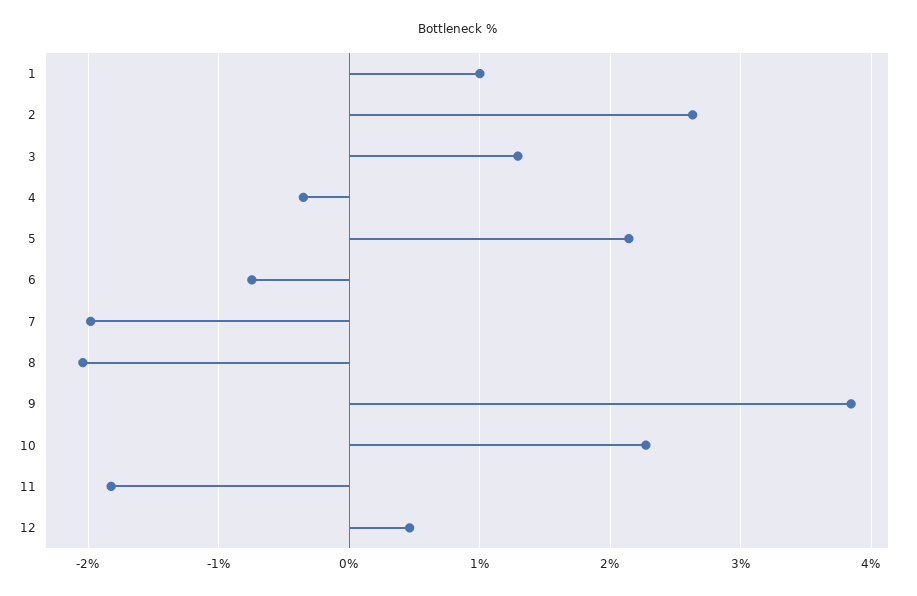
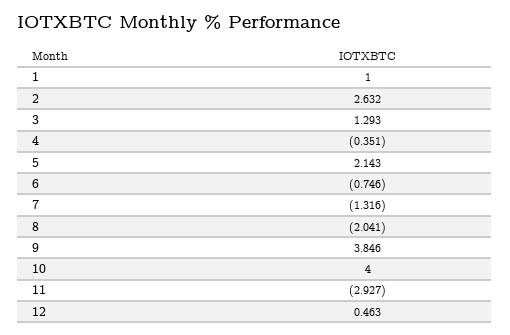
7: -2 -> -1.316
10: 2.3 -> 4
11: -1.8 -> -2.927

